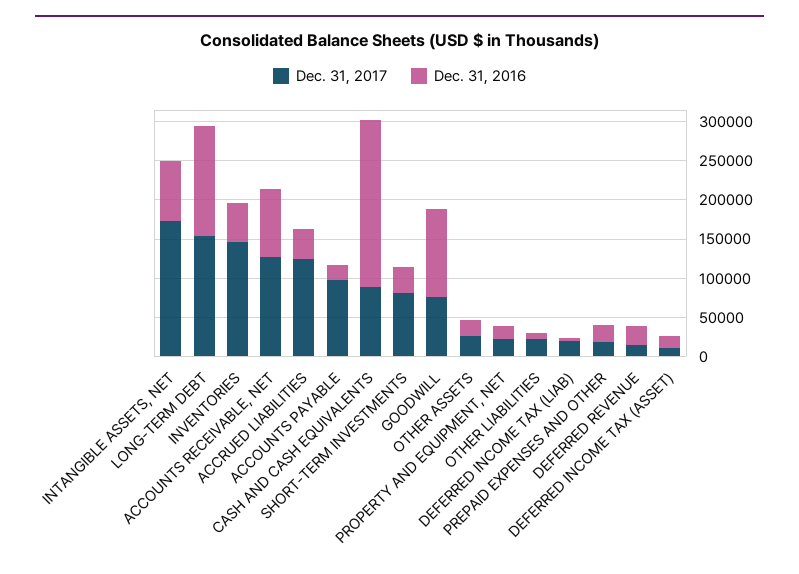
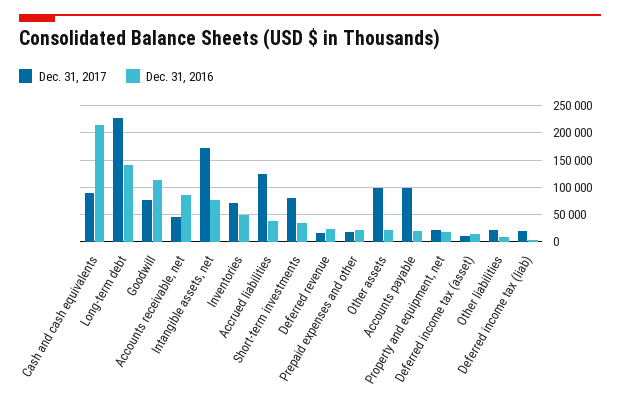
Dec. 31, 2017, LONG-TERM DEBT: 150000 -> 225000
Dec. 31, 2017, INVENTORIES: 150000 -> 75000
Dec. 31, 2017, ACCOUNTS RECEIVABLE, NET: 125000 -> 50000
Dec. 31, 2017, OTHER ASSETS: 25000 -> 100000

